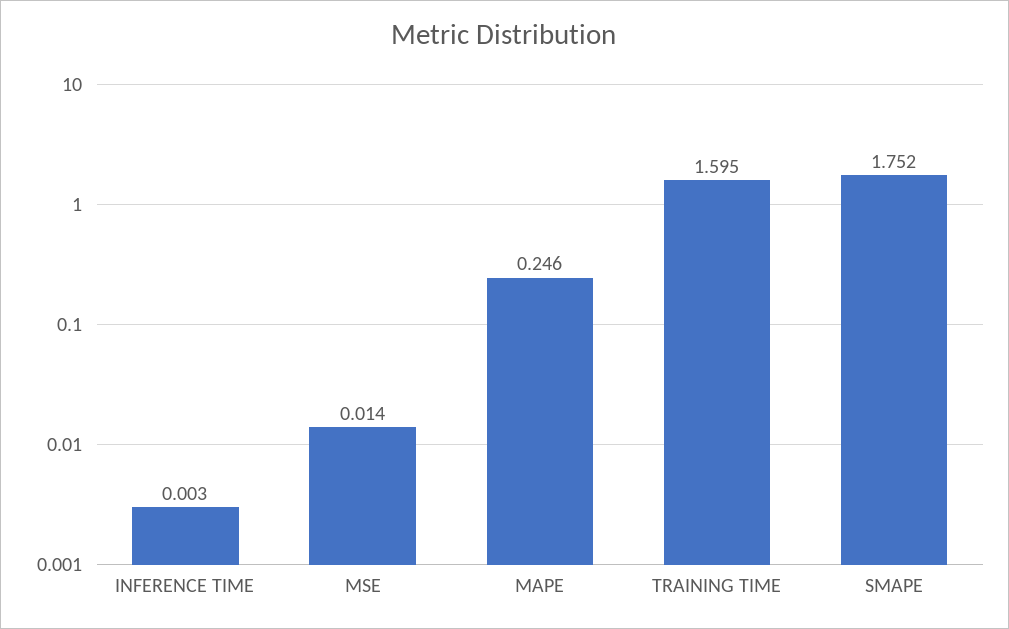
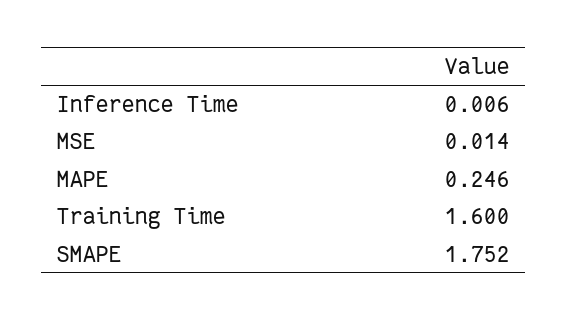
INFERENCE TIME: 0.003 -> 0.006
TRAINING TIME: 1.595 -> 1.6

